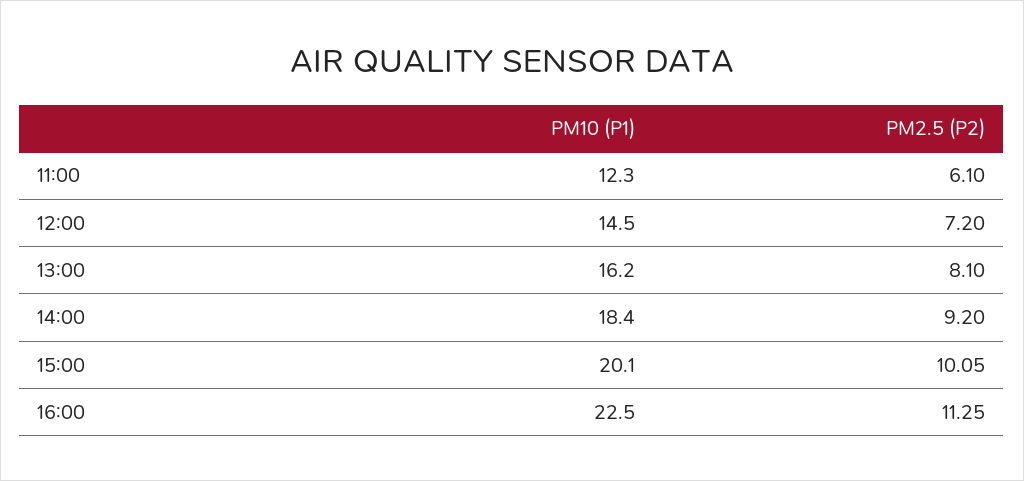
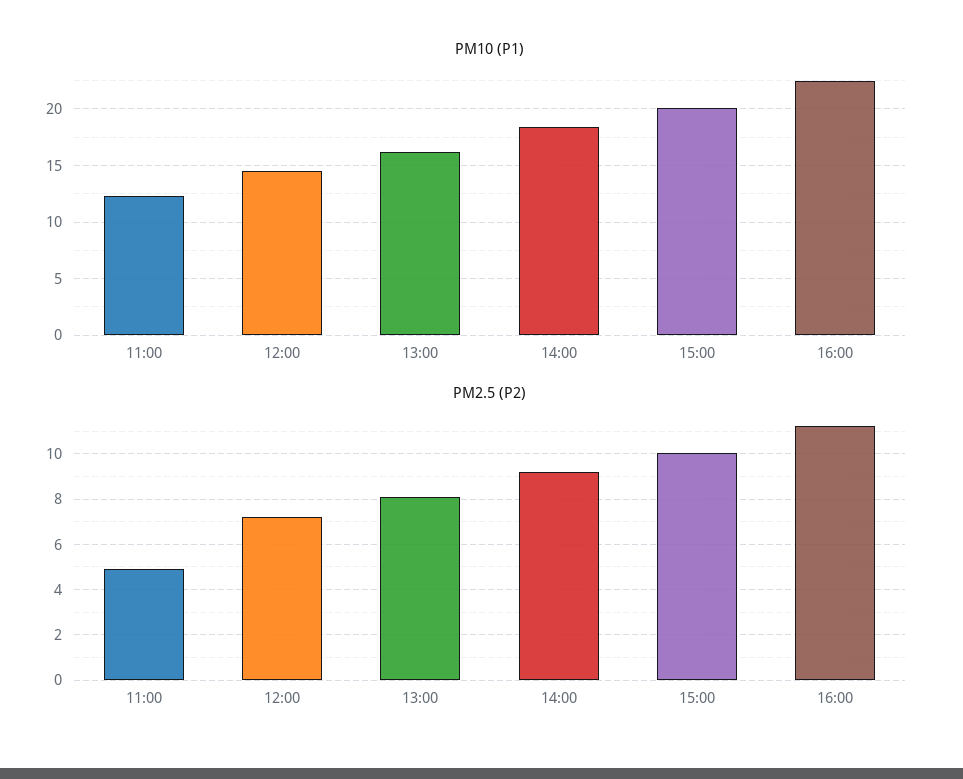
PM2.5 (P2), 11:00: 6.1 -> 5

